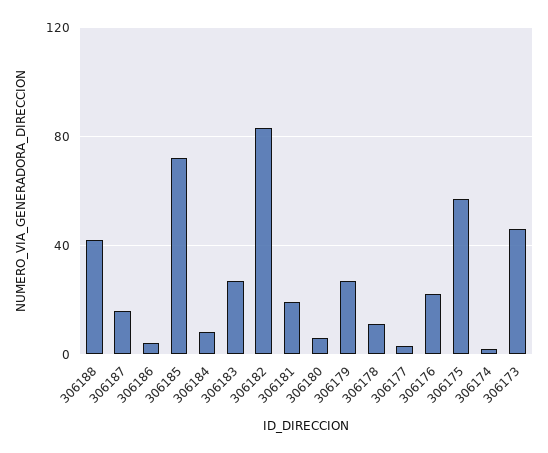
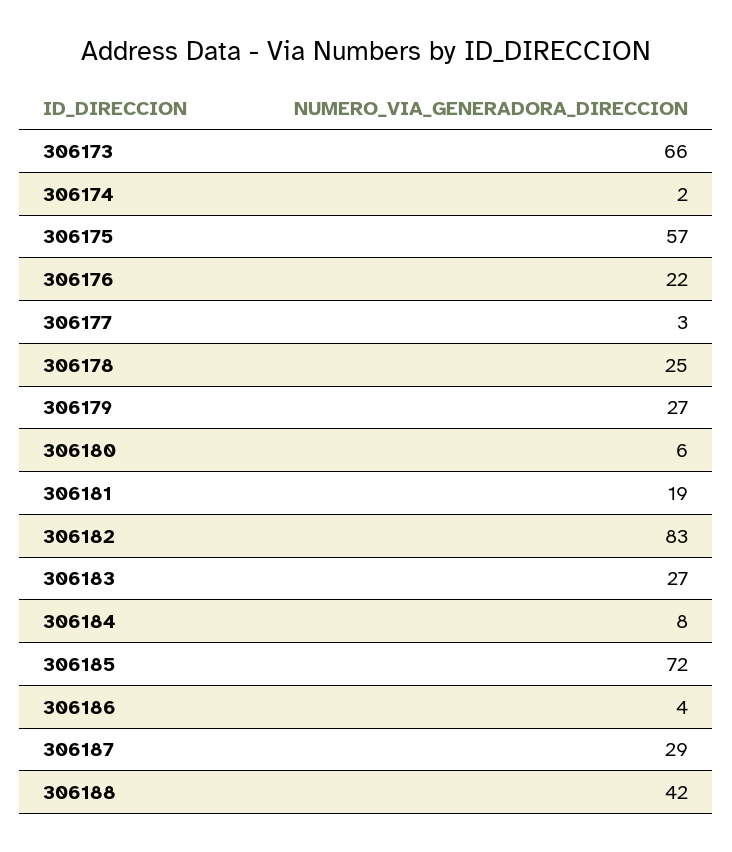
306187: 15 -> 29
306178: 10 -> 25
306173: 45 -> 66

